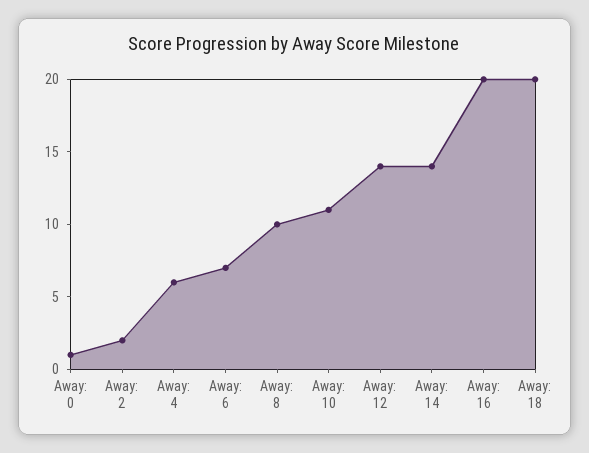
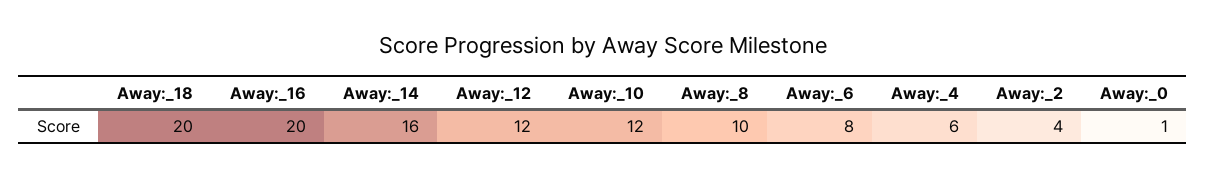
Away: 2: 2 -> 4
Away: 6: 7 -> 8
Away: 10: 11 -> 12
Away: 12: 14 -> 12
Away: 14: 14 -> 16

